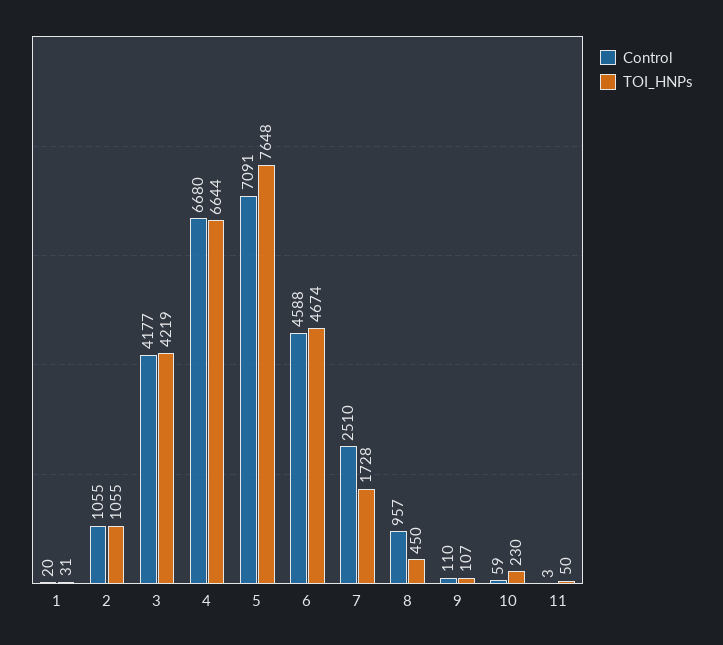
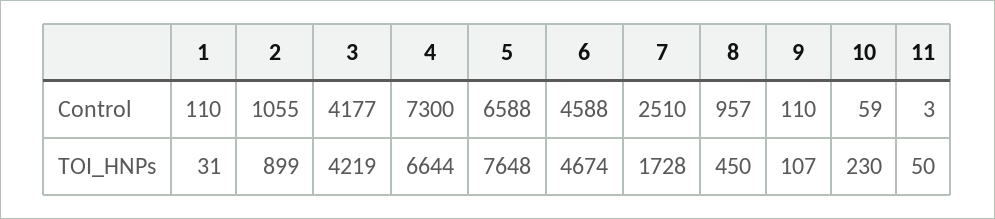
Control, 1: 20 -> 110
TOI_HNPs, 2: 1055 -> 899
Control, 4: 6680 -> 7300
Control, 5: 7091 -> 6588

